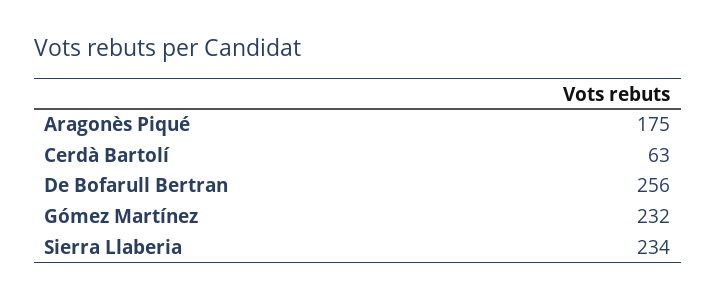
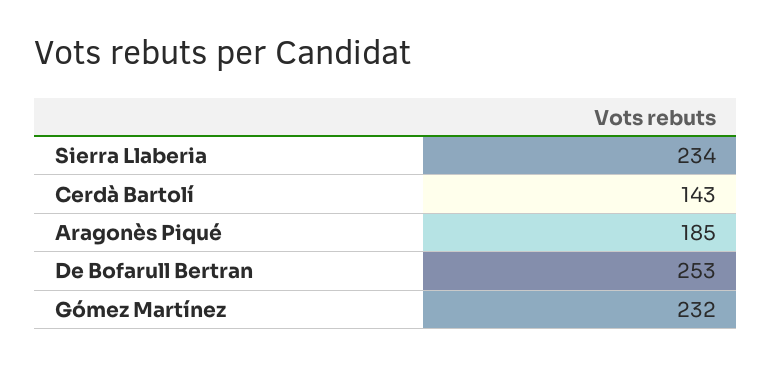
Aragonès Piqué: 175 -> 185
Cerdà Bartolí: 63 -> 143
De Bofarull Bertran: 256 -> 253

